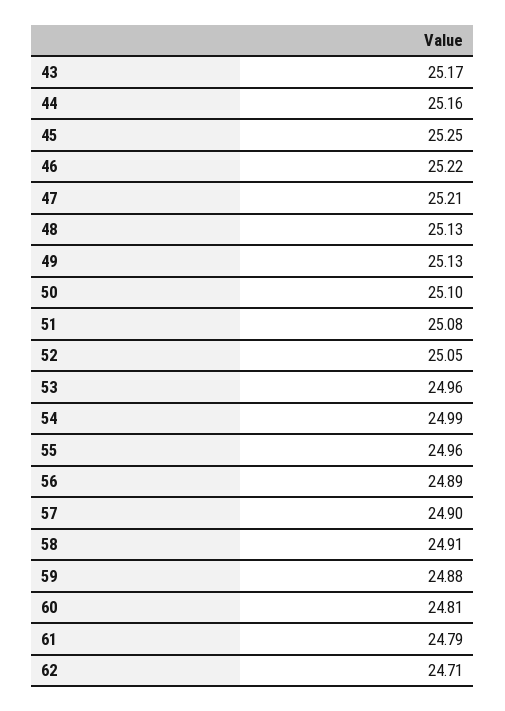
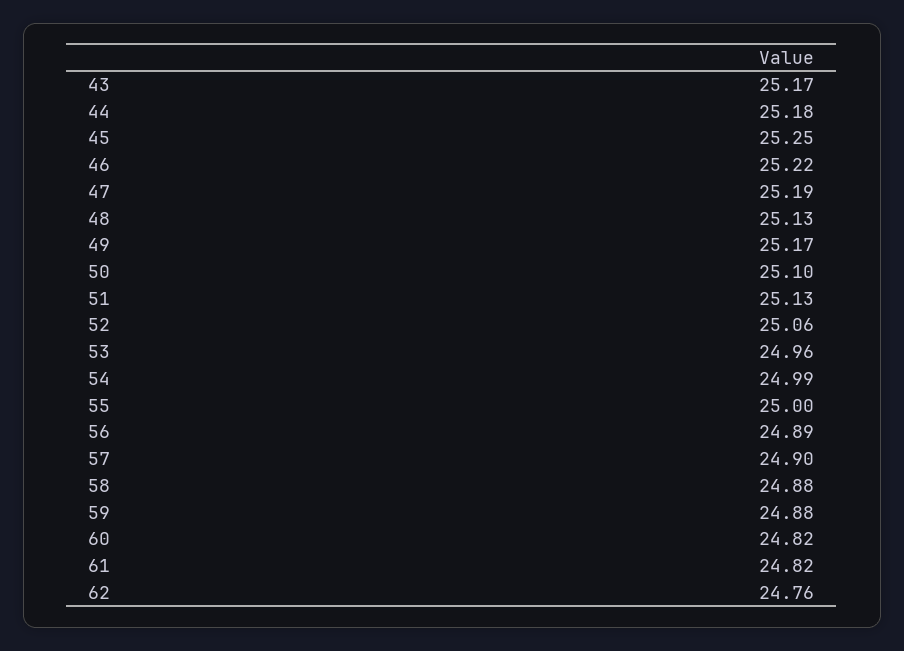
44: 25.16 -> 25.18
47: 25.21 -> 25.19
49: 25.13 -> 25.17
51: 25.08 -> 25.13
52: 25.05 -> 25.06
55: 24.96 -> 25
58: 24.91 -> 24.88
60: 24.81 -> 24.82
61: 24.79 -> 24.82
62: 24.71 -> 24.76

